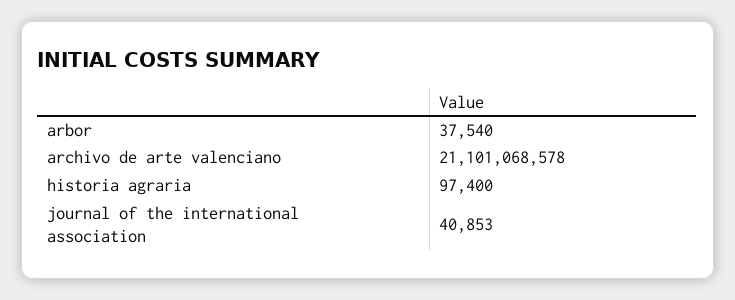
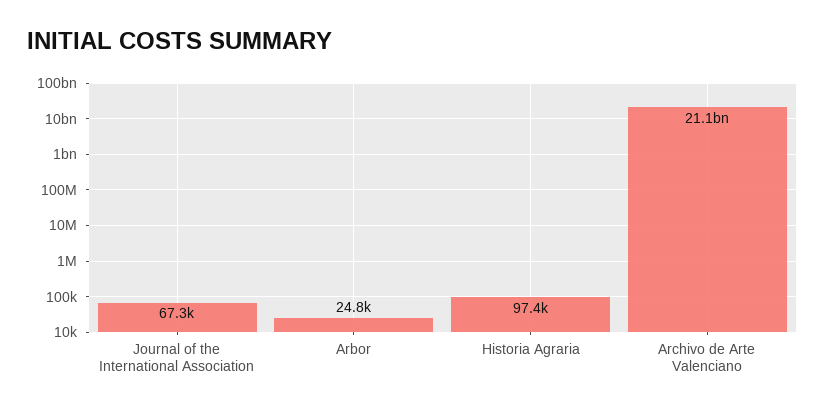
arbor: 37540 -> 24800
journal of the international association: 40853 -> 67300

